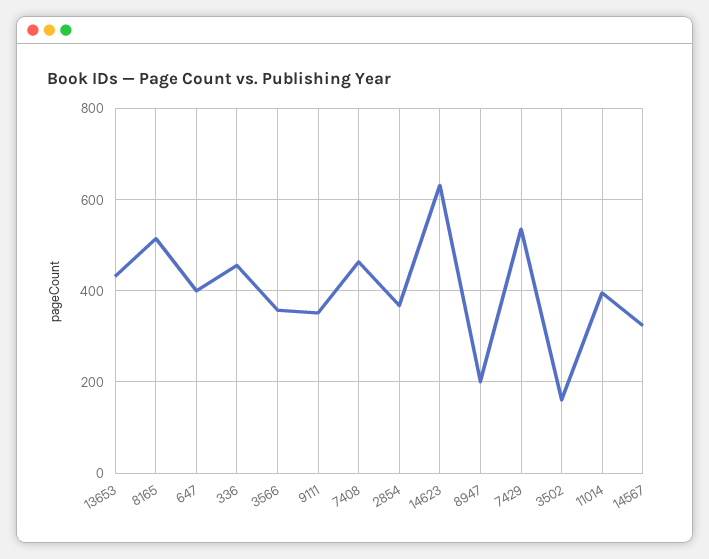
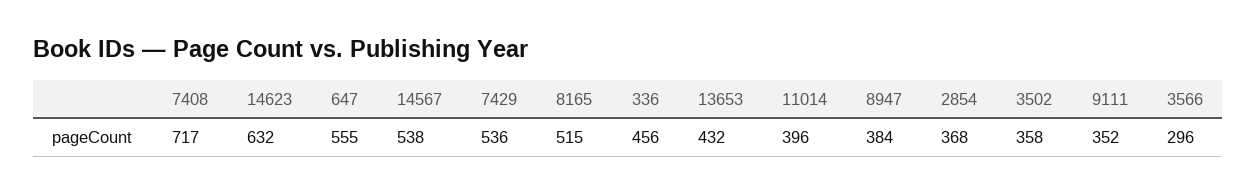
647: 400 -> 555
3566: 360 -> 296
7408: 460 -> 717
8947: 200 -> 384
3502: 160 -> 358
14567: 320 -> 538

